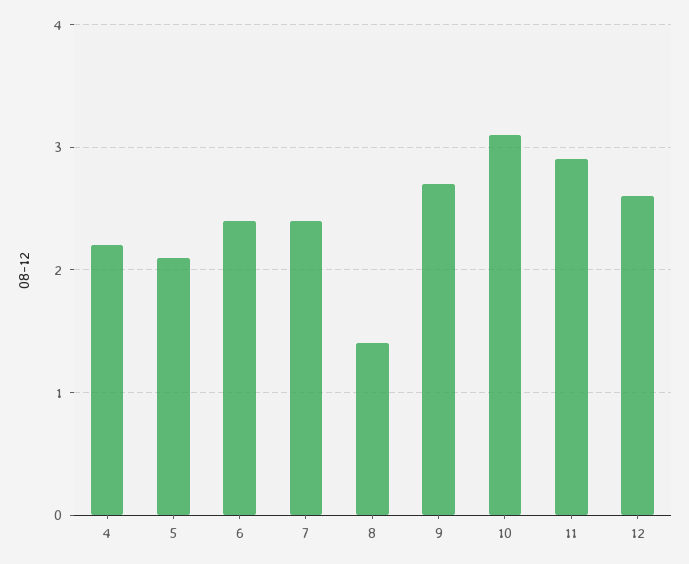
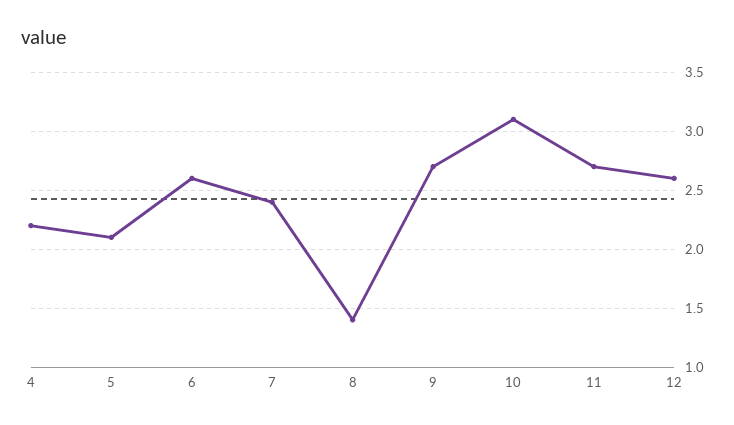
6: 2.4 -> 2.6
11: 2.9 -> 2.7

